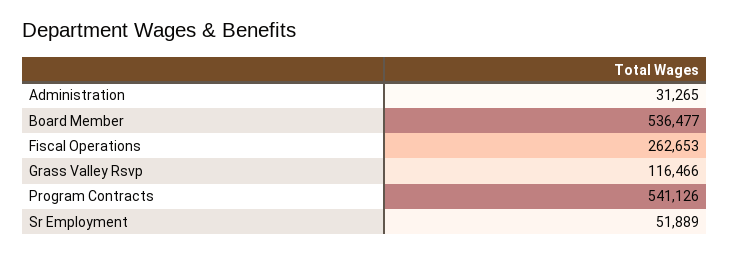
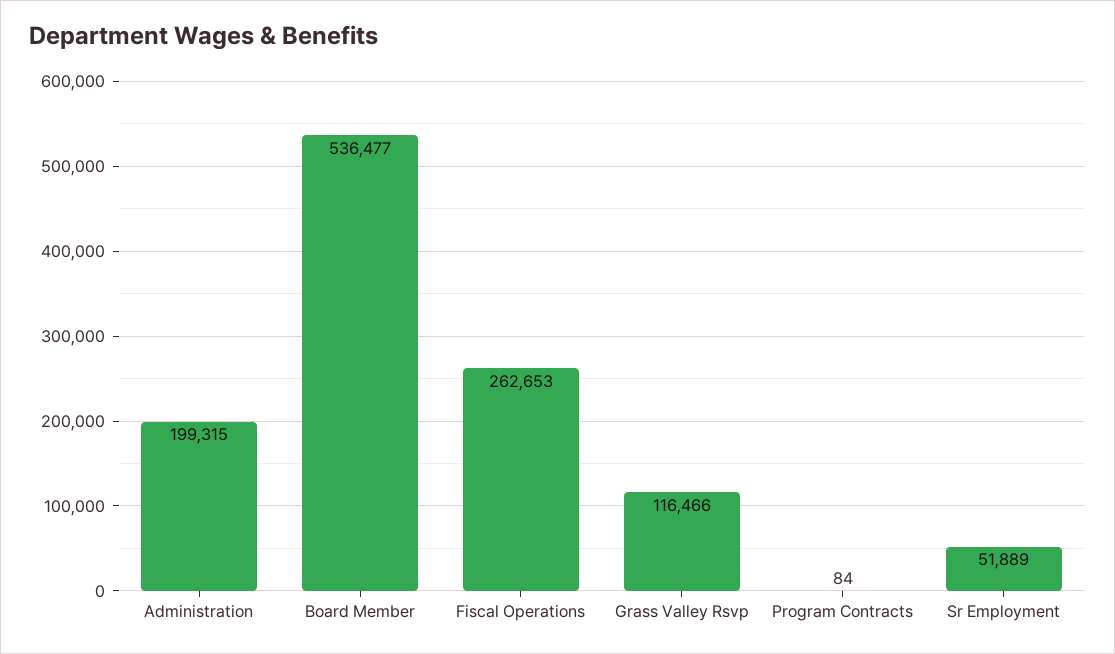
Administration: 31265 -> 199315
Program Contracts: 541126 -> 84

